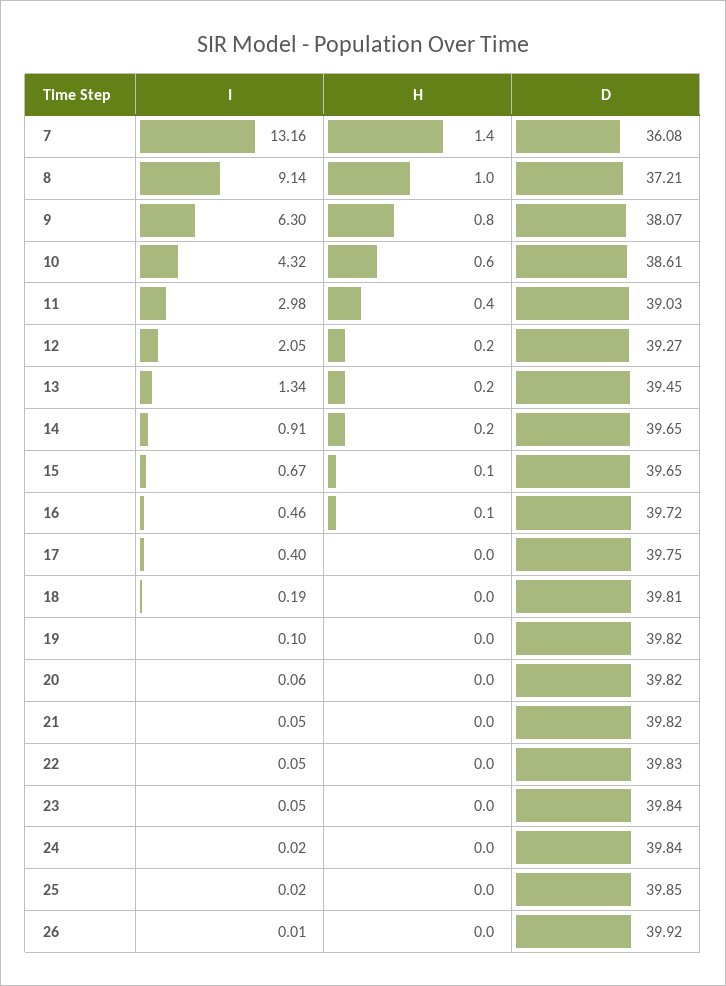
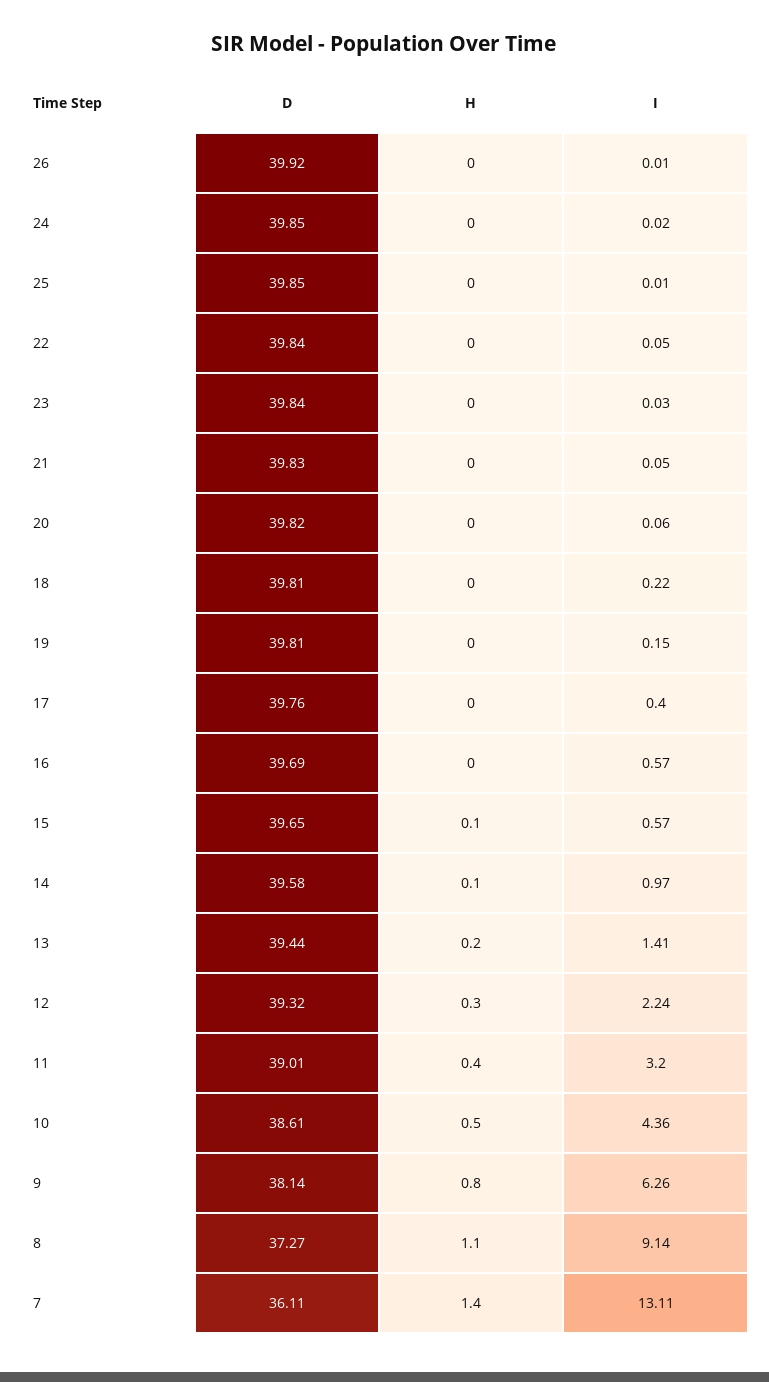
I, 7: 13.16 -> 13.11
D, 7: 36.08 -> 36.11
H, 8: 1 -> 1.1
D, 8: 37.21 -> 37.27
I, 9: 6.3 -> 6.26
D, 9: 38.07 -> 38.14
I, 10: 4.32 -> 4.36
H, 10: 0.6 -> 0.5
I, 11: 2.98 -> 3.2
D, 11: 39.03 -> 39.01
I, 12: 2.05 -> 2.24
H, 12: 0.2 -> 0.3
D, 12: 39.27 -> 39.32
I, 13: 1.34 -> 1.41
D, 13: 39.45 -> 39.44
I, 14: 0.91 -> 0.97
H, 14: 0.2 -> 0.1
D, 14: 39.65 -> 39.58
I, 15: 0.67 -> 0.57
I, 16: 0.46 -> 0.57
H, 16: 0.1 -> 0
D, 16: 39.72 -> 39.69
D, 17: 39.75 -> 39.76
I, 18: 0.19 -> 0.22
I, 19: 0.1 -> 0.15
D, 19: 39.82 -> 39.81
D, 21: 39.82 -> 39.83
D, 22: 39.83 -> 39.84
I, 23: 0.05 -> 0.03
D, 24: 39.84 -> 39.85
I, 25: 0.02 -> 0.01

